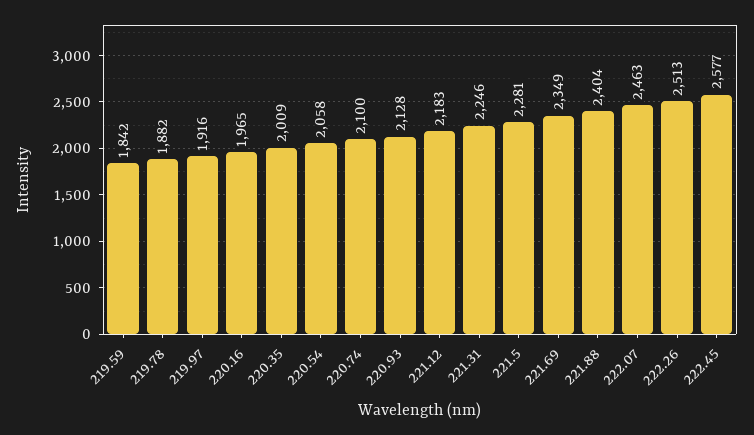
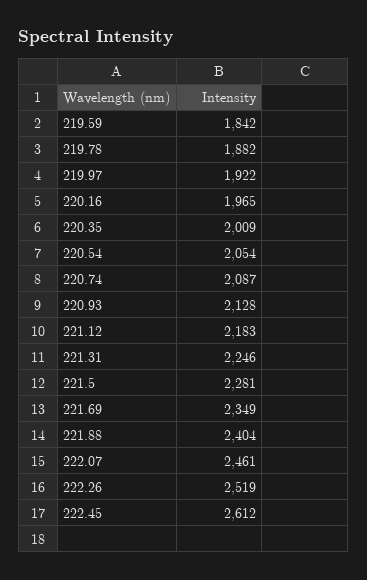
219.97: 1916 -> 1922
220.54: 2058 -> 2054
220.74: 2100 -> 2087
222.07: 2463 -> 2461
222.26: 2513 -> 2519
222.45: 2577 -> 2612

